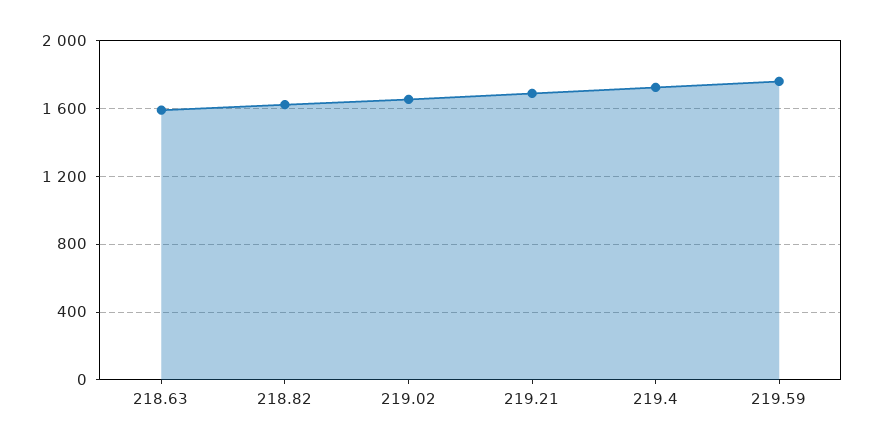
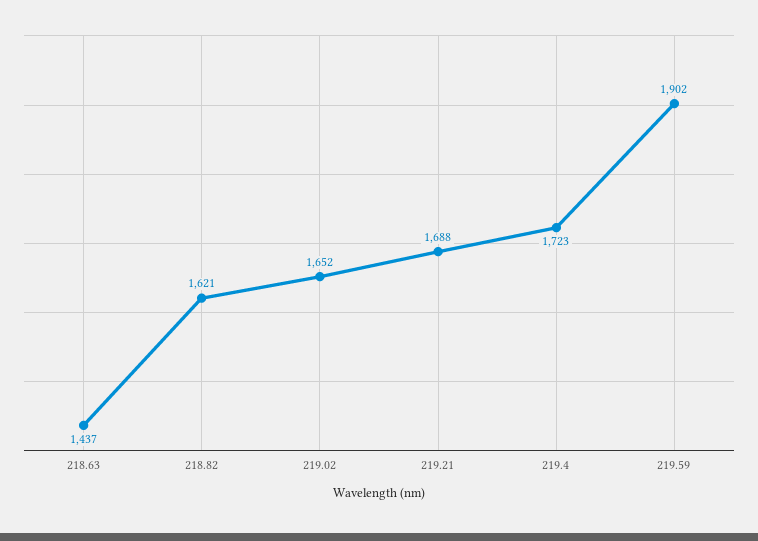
218.63: 1600 -> 1437
219.59: 1750 -> 1902

